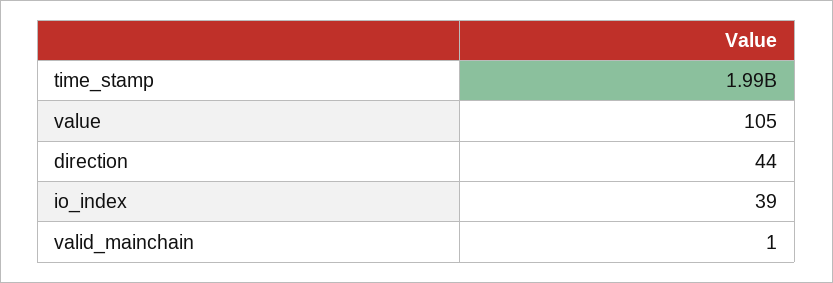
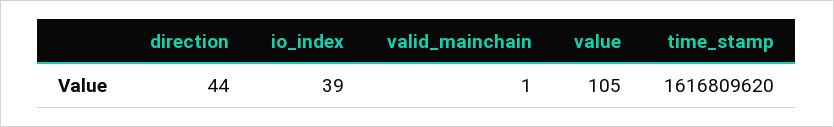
time_stamp: 1990000000 -> 1616809620

